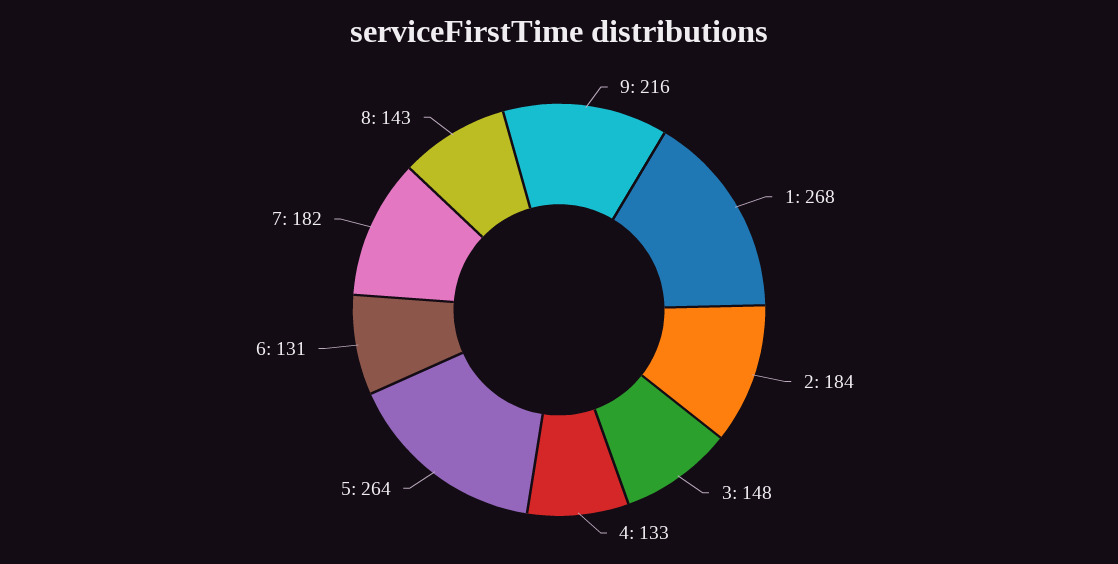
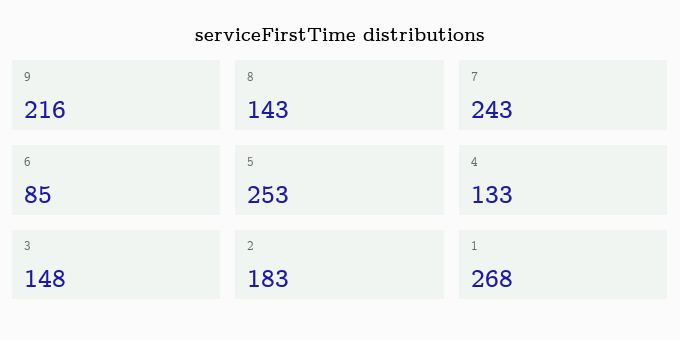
2: 184 -> 183
5: 264 -> 253
6: 131 -> 85
7: 182 -> 243

